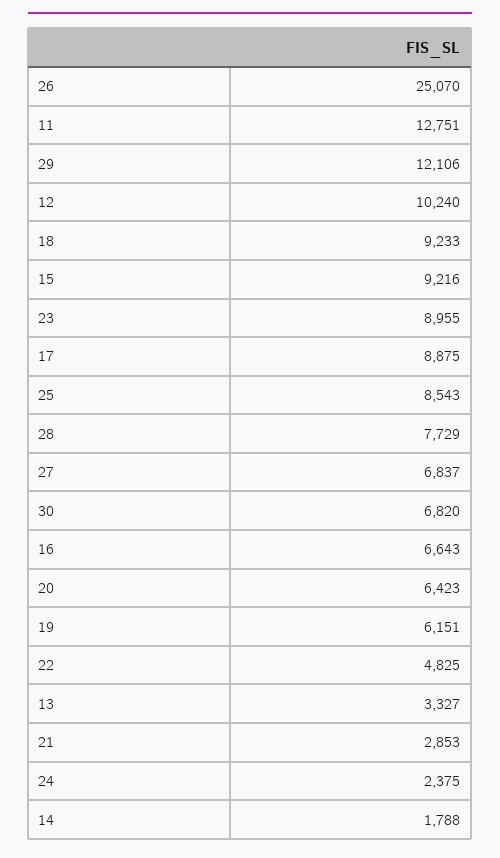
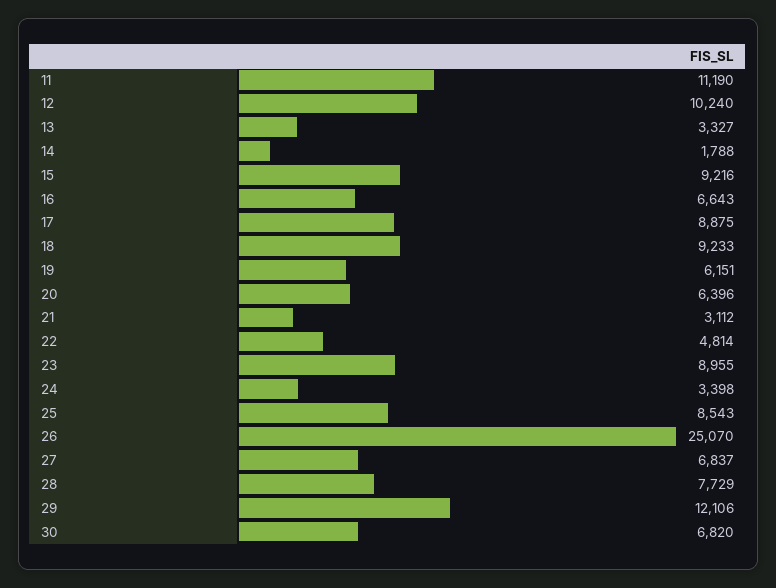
11: 12751 -> 11190
20: 6423 -> 6396
22: 4825 -> 4814
21: 2853 -> 3112
24: 2375 -> 3398

